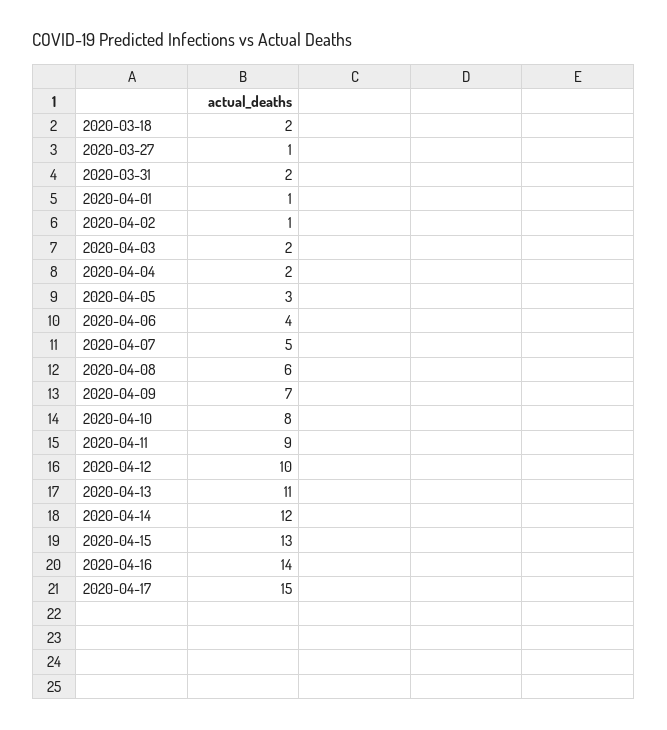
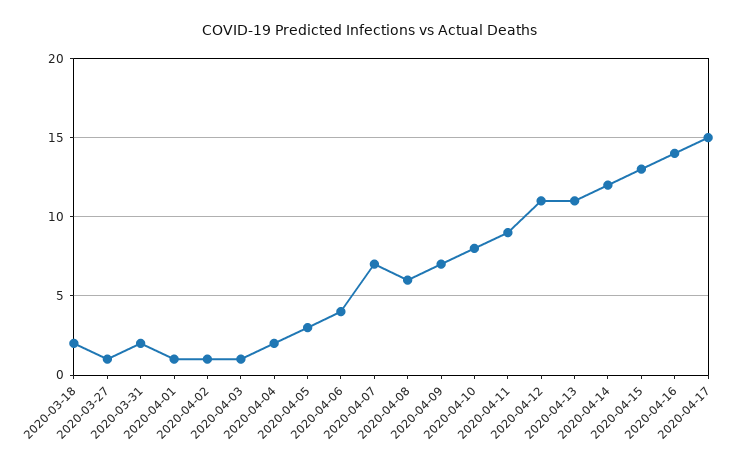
2020-04-03: 2 -> 1
2020-04-07: 5 -> 7
2020-04-12: 10 -> 11

